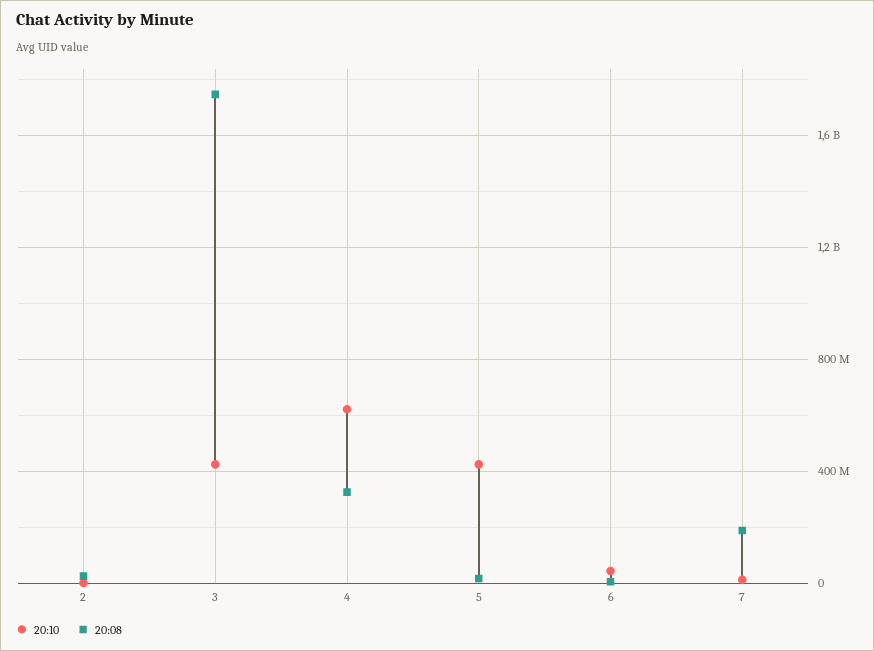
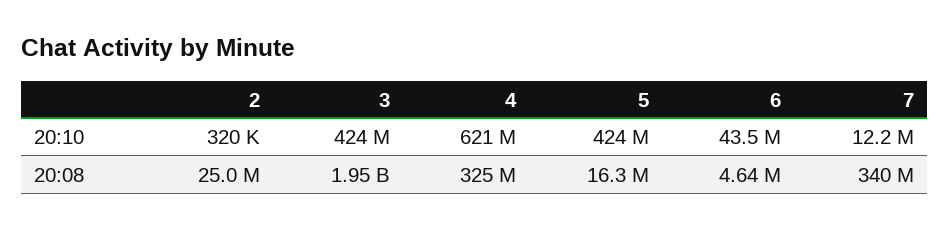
20:08, 3: 1750000000 -> 1950000000
20:08, 7: 200000000 -> 340000000

